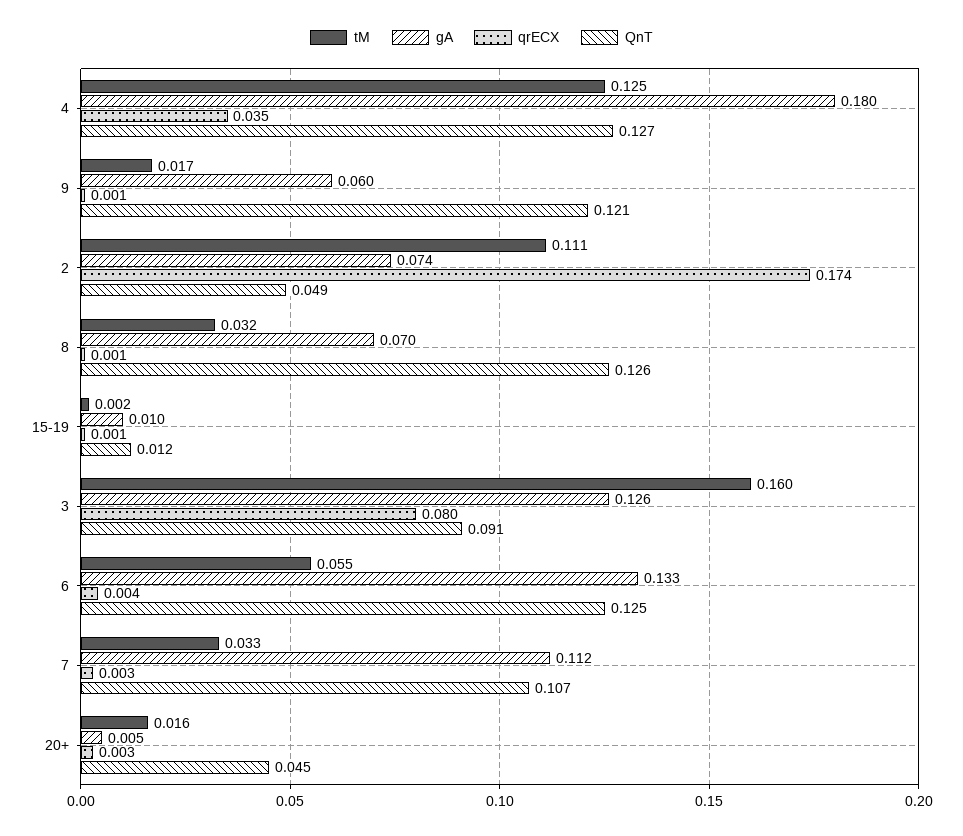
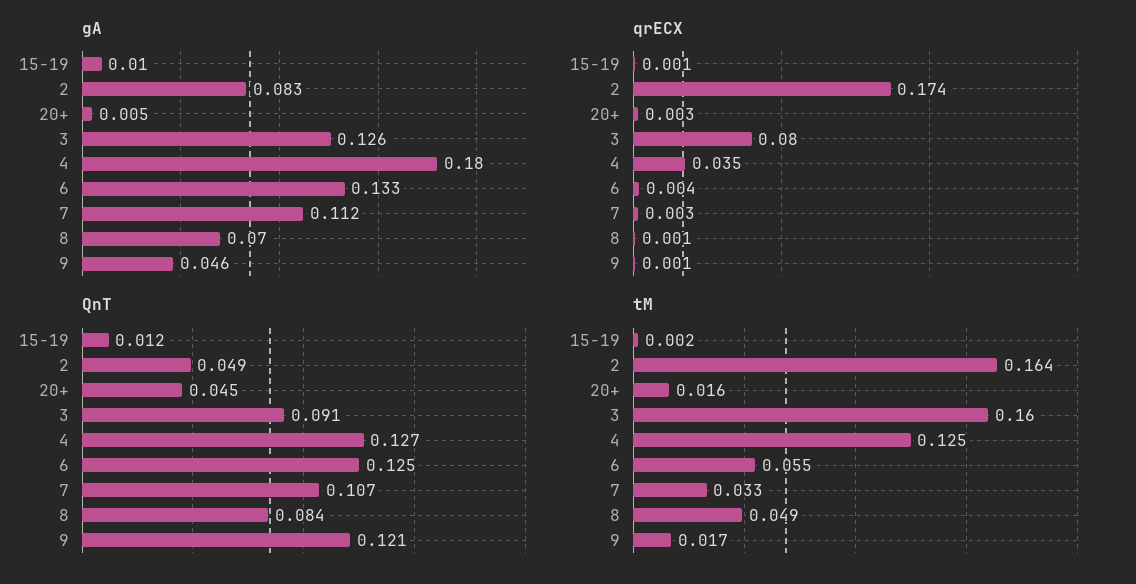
gA, 9: 0.06 -> 0.046
tM, 2: 0.111 -> 0.164
gA, 2: 0.074 -> 0.083
tM, 8: 0.032 -> 0.049
QnT, 8: 0.126 -> 0.084

